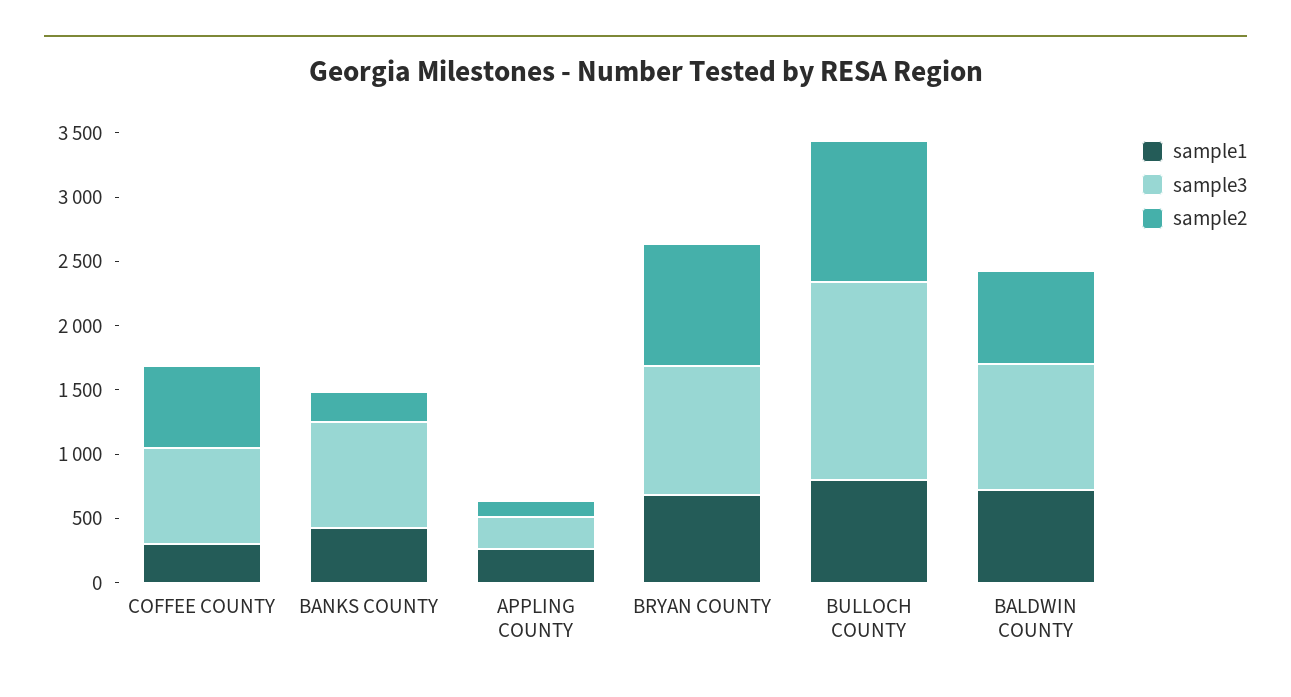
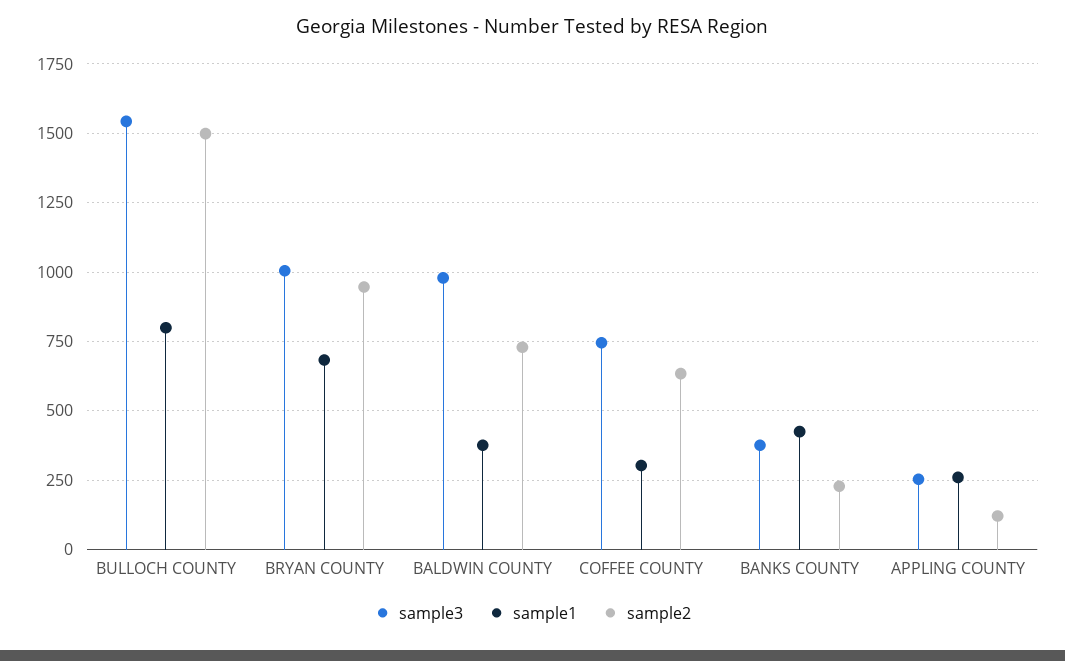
sample3, BANKS COUNTY: 800 -> 375
sample2, BULLOCH COUNTY: 1100 -> 1500
sample1, BALDWIN COUNTY: 700 -> 375

